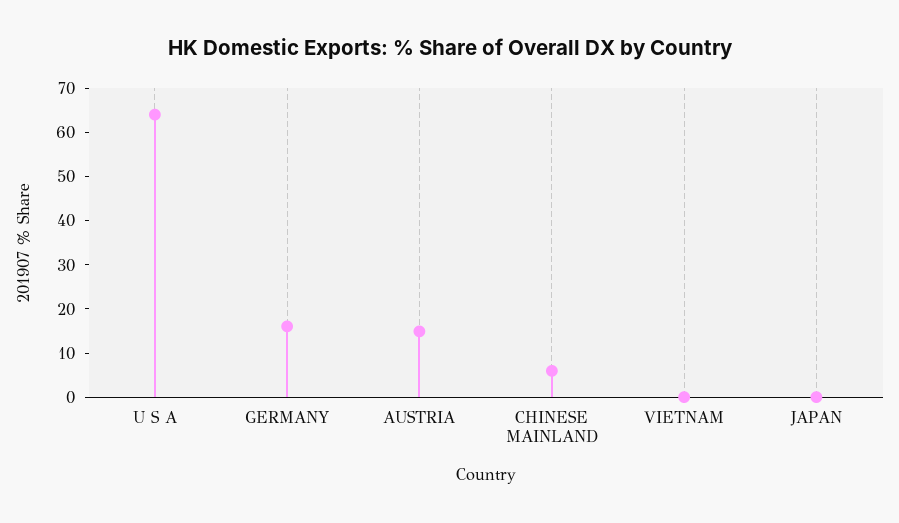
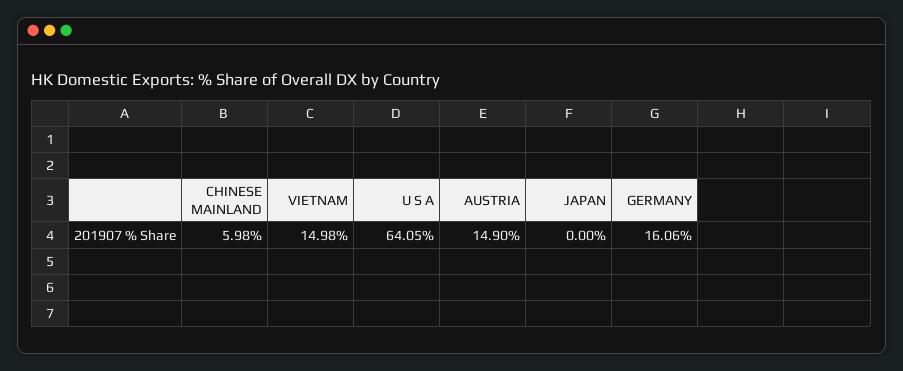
VIETNAM: 0 -> 14.98

